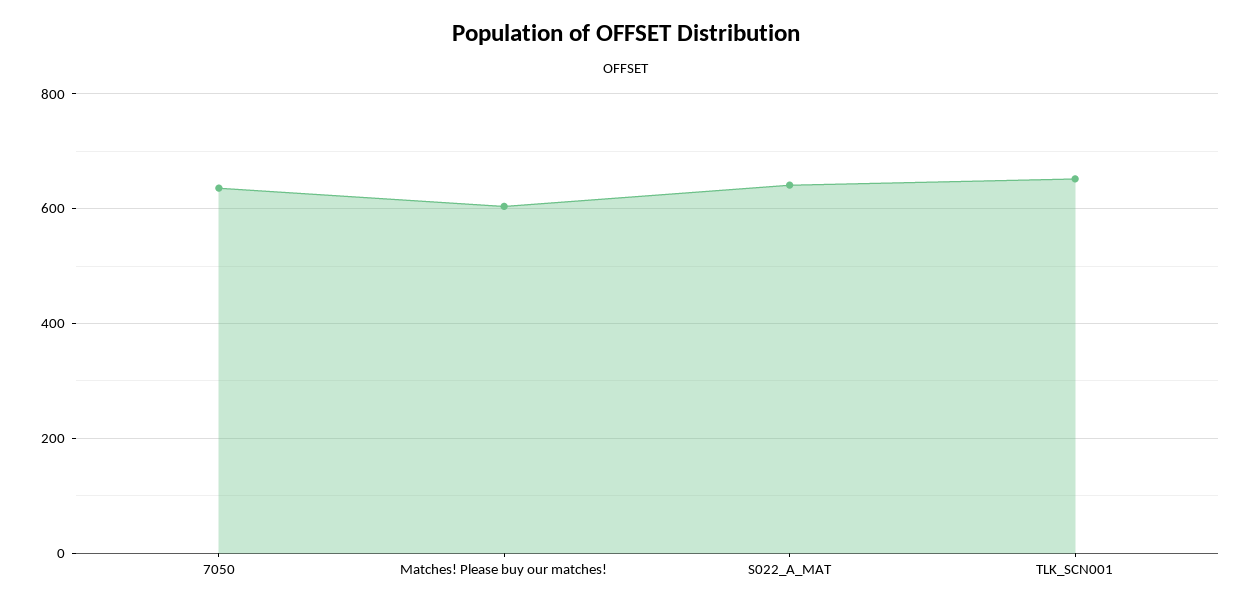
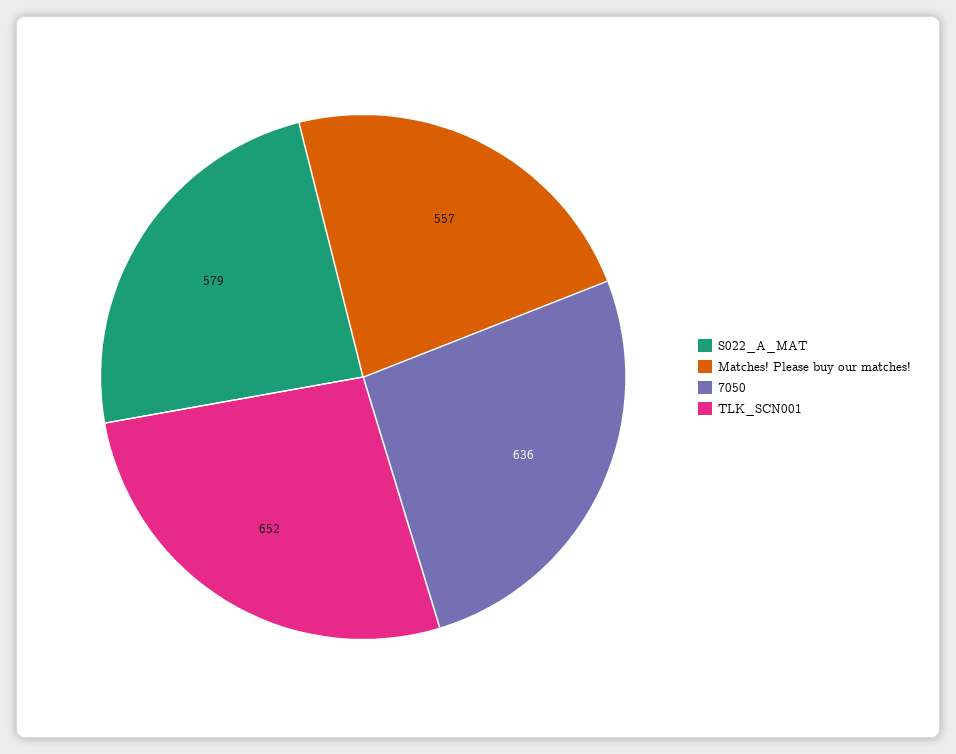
Matches! Please buy our matches!: 600 -> 557
S022_A_MAT: 640 -> 579

